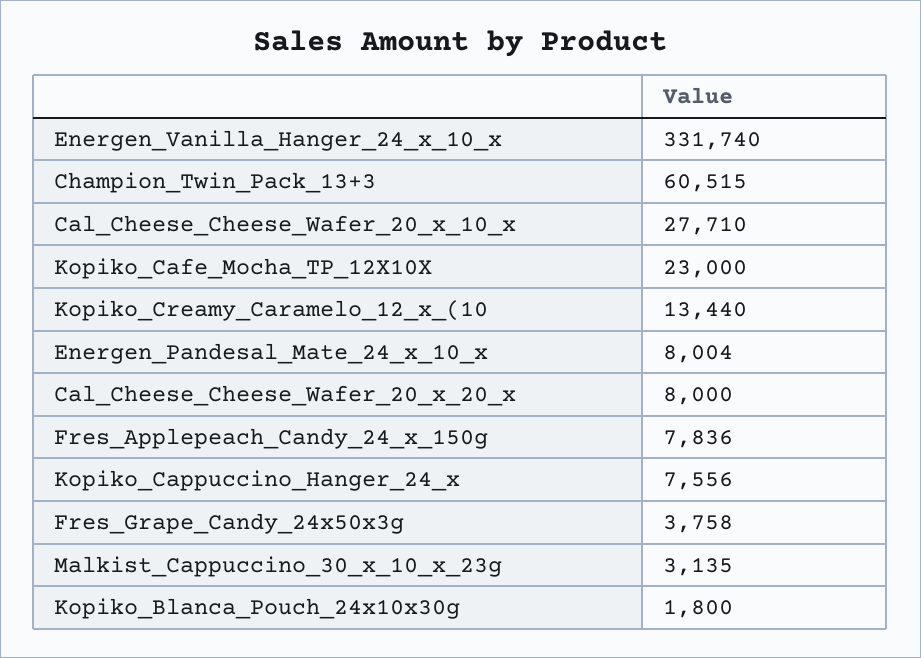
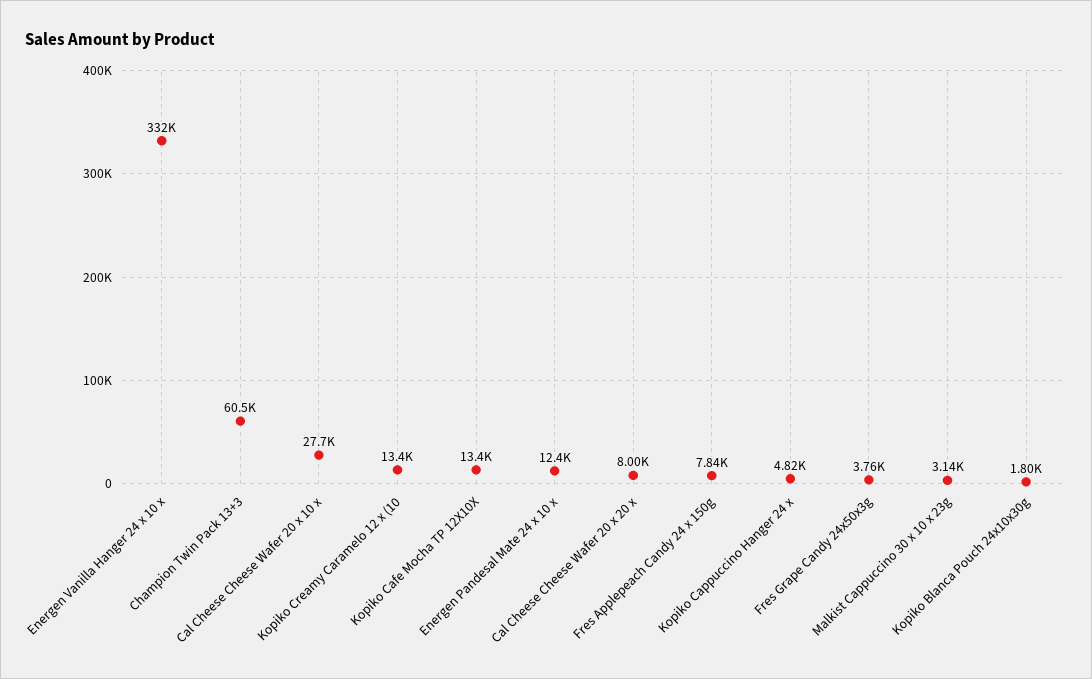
Kopiko_Cafe_Mocha_TP_12X10X: 23000 -> 13400
Energen_Pandesal_Mate_24_x_10_x: 8004 -> 12400
Kopiko_Cappuccino_Hanger_24_x: 7556 -> 4820

